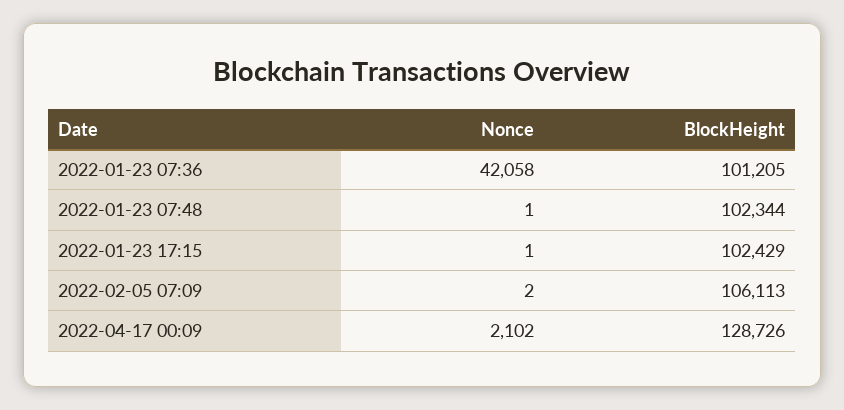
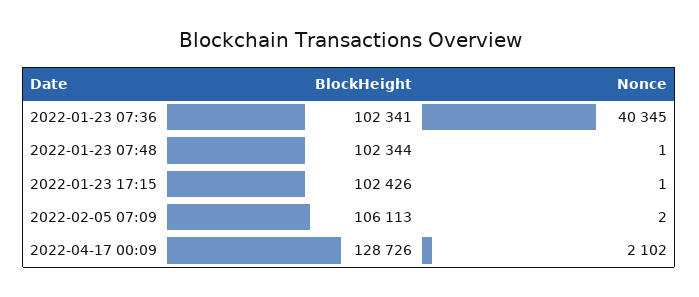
Nonce, 2022-01-23 07:36: 42058 -> 40345
BlockHeight, 2022-01-23 07:36: 101205 -> 102341
BlockHeight, 2022-01-23 17:15: 102429 -> 102426

